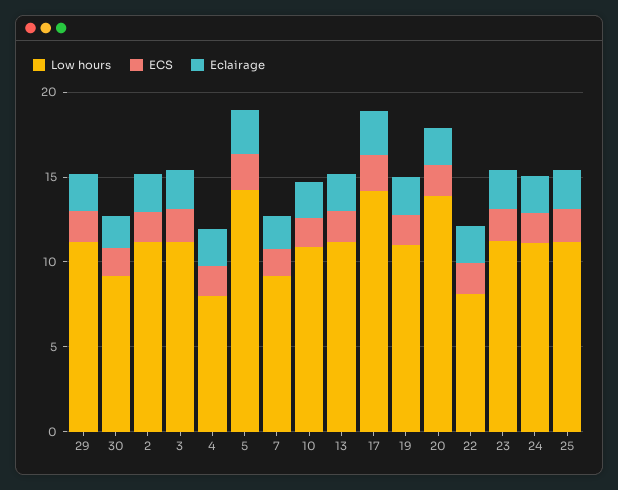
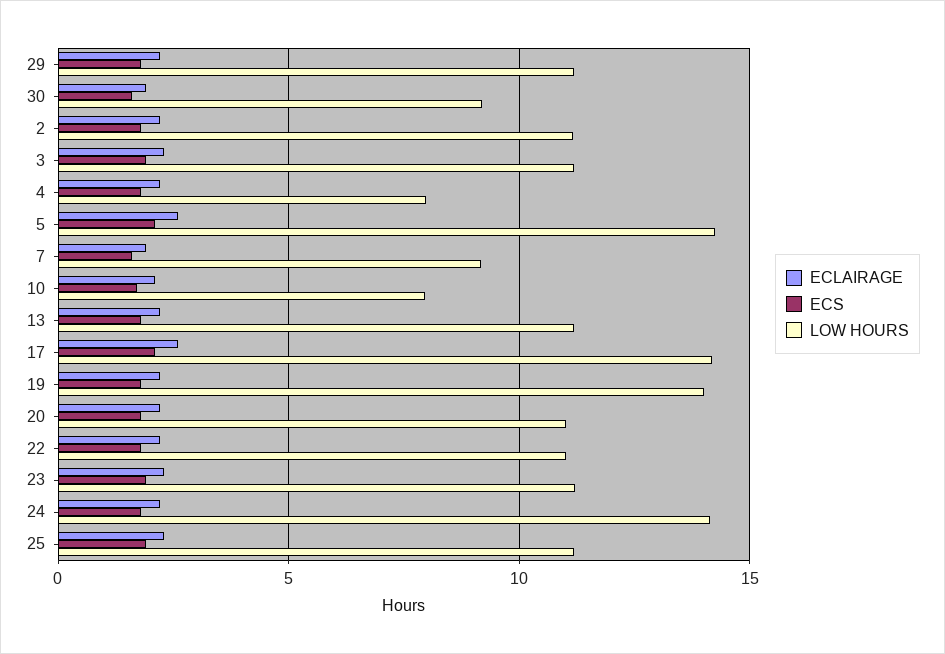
Low hours, 10: 11 -> 8
Low hours, 19: 11 -> 14
Low hours, 20: 14 -> 11
Low hours, 22: 8 -> 11
Low hours, 24: 11 -> 14

